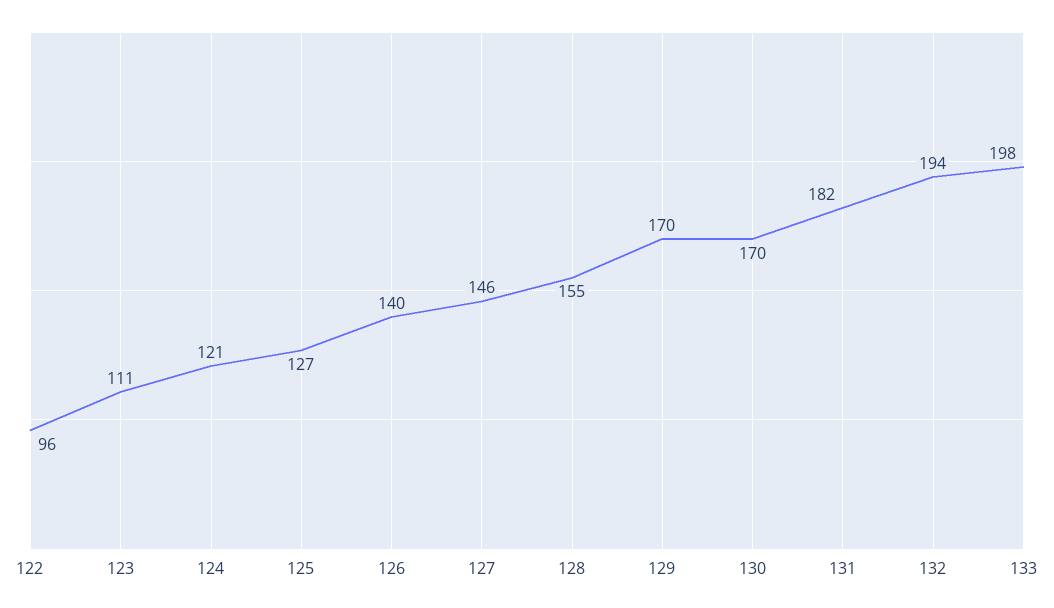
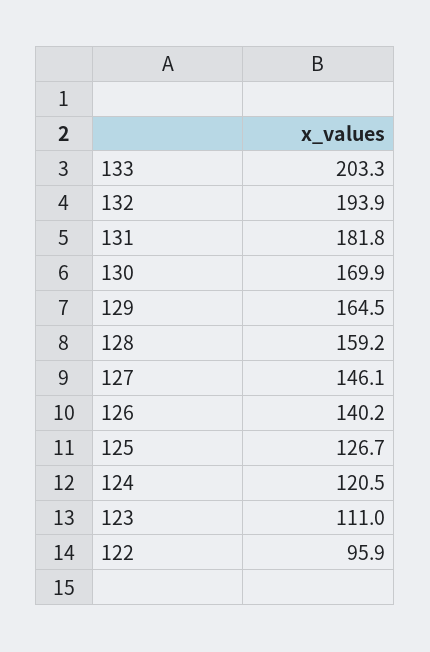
128: 155 -> 159.2
129: 170 -> 164.5
133: 198 -> 203.3

